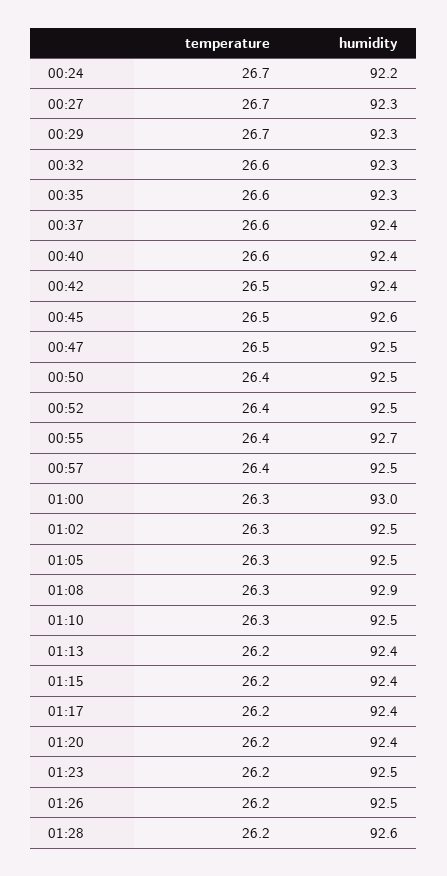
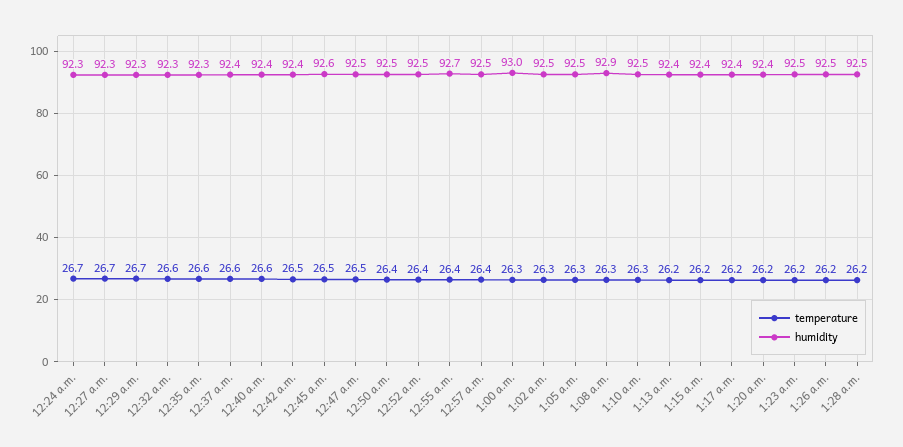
humidity, 00:24: 92.2 -> 92.3
humidity, 01:28: 92.6 -> 92.5

